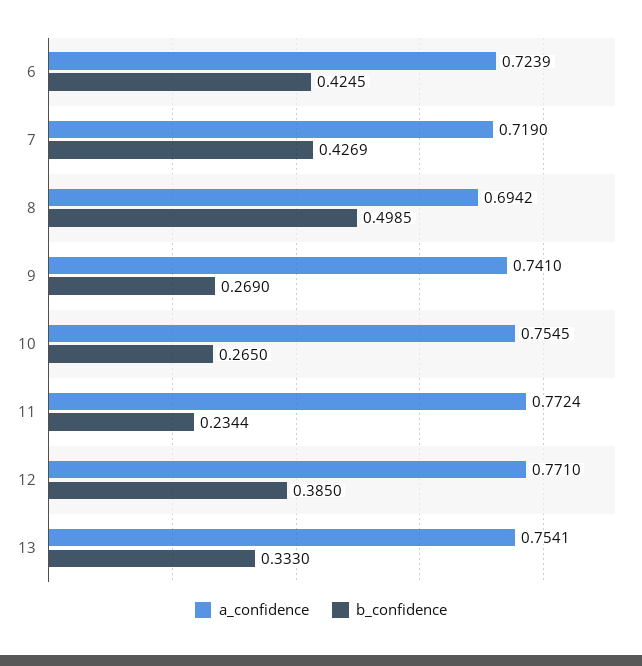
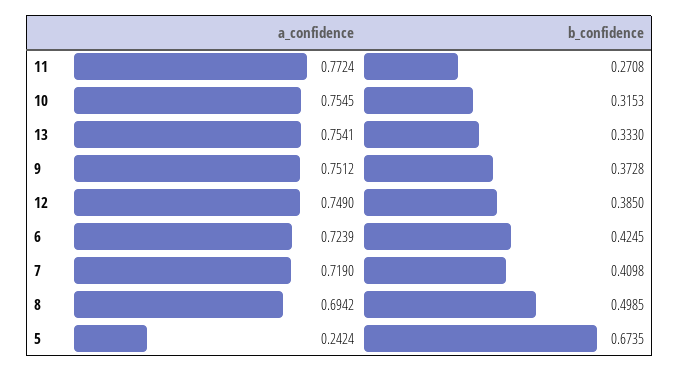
b_confidence, 7: 0.4269 -> 0.4098
a_confidence, 9: 0.741 -> 0.7512
b_confidence, 9: 0.269 -> 0.3728
b_confidence, 10: 0.265 -> 0.3153
b_confidence, 11: 0.2344 -> 0.2708
a_confidence, 12: 0.771 -> 0.749
a_confidence, 5: none -> 0.2424
b_confidence, 5: none -> 0.6735

